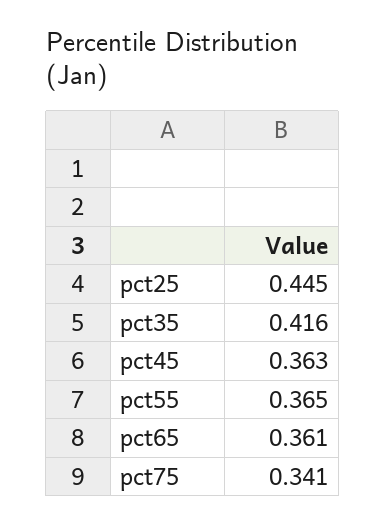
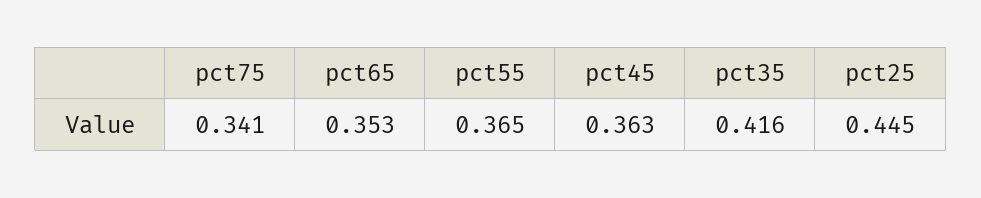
pct65: 0.361 -> 0.353

